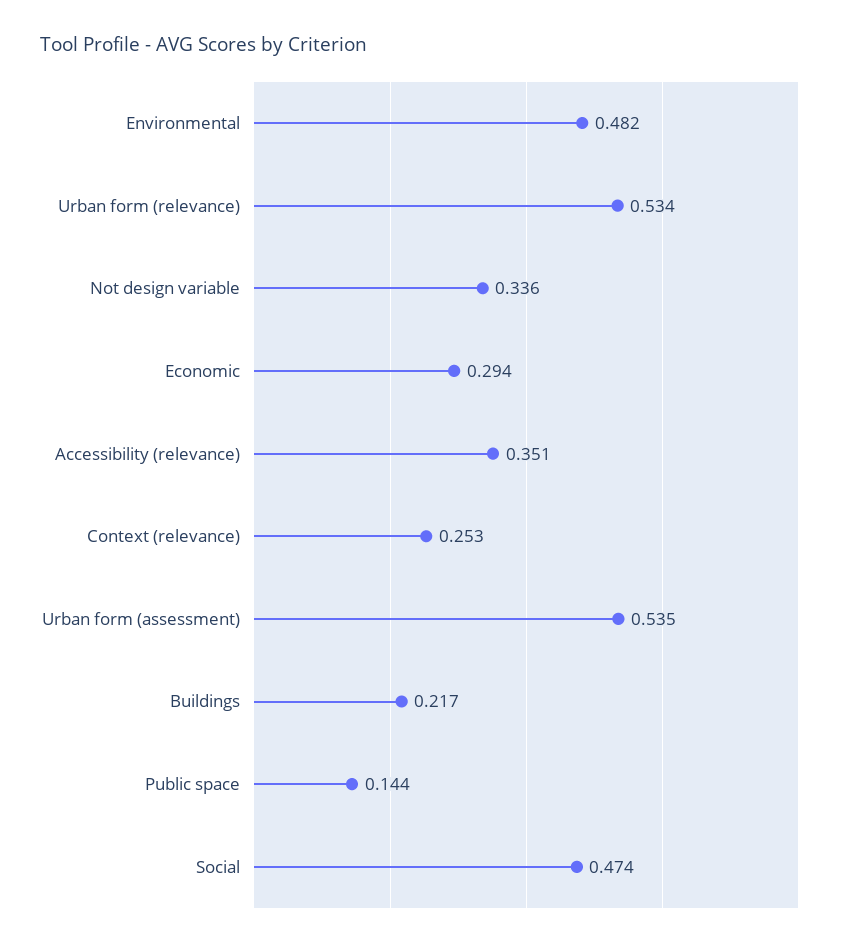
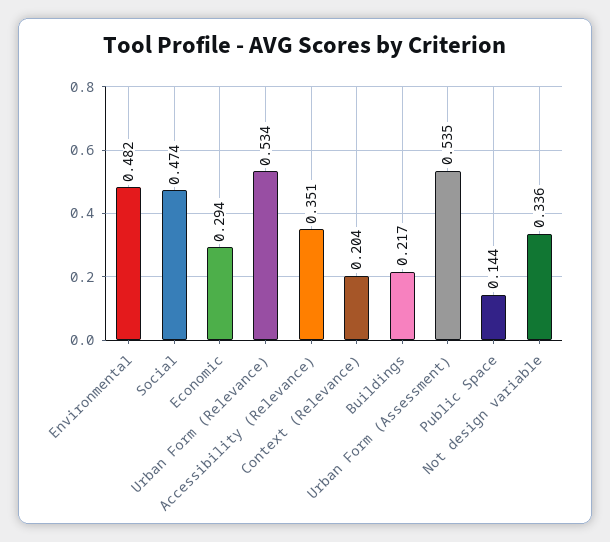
Context (relevance): 0.253 -> 0.204

